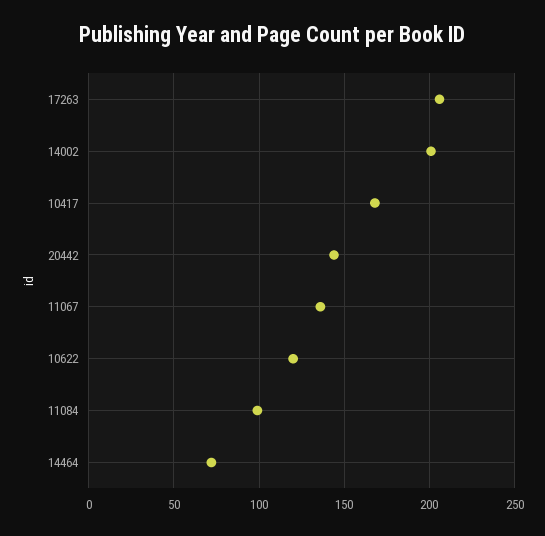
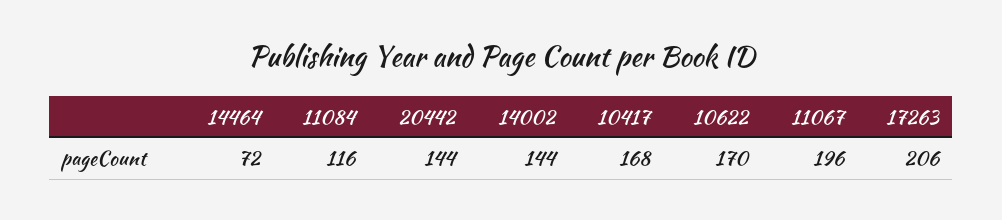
14002: 200 -> 144
11067: 135 -> 196
10622: 120 -> 170
11084: 100 -> 116

